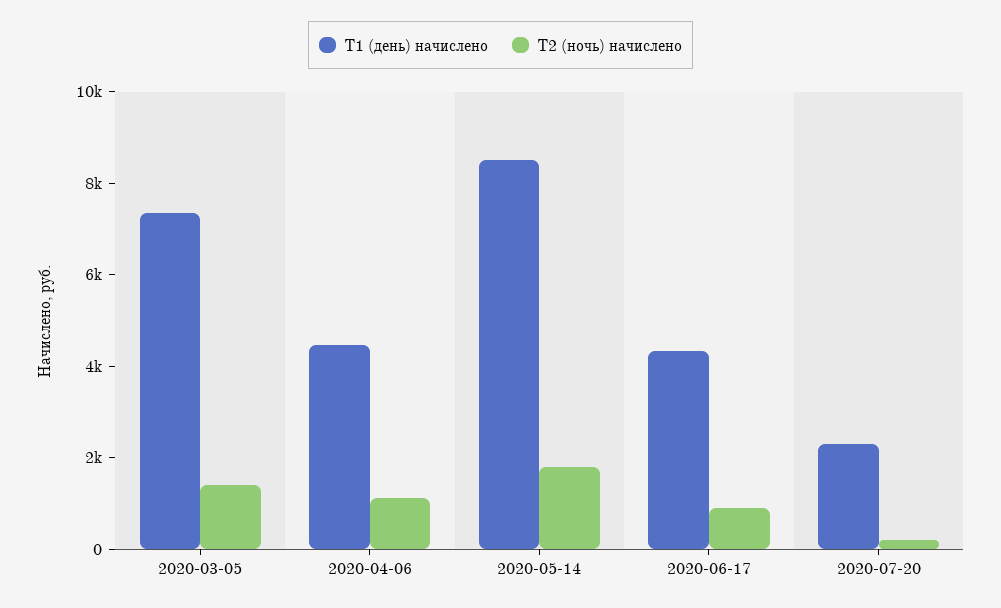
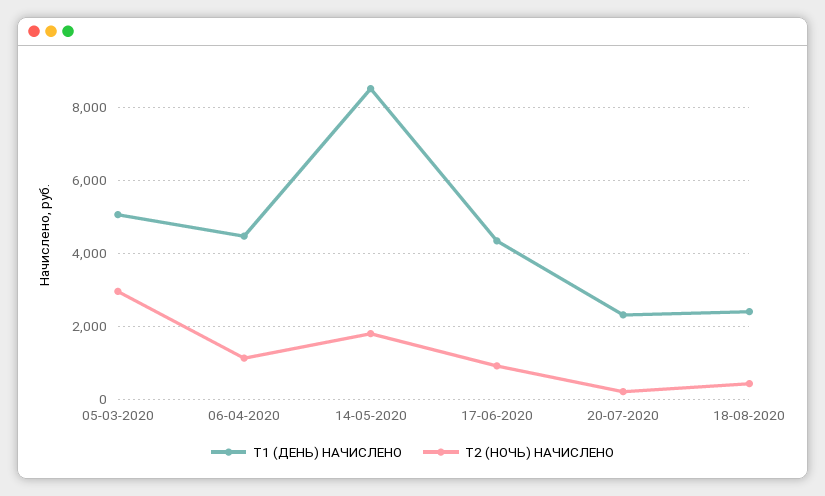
Т1 (день) начислено, 2020-03-05: 7500 -> 5000
Т2 (ночь) начислено, 2020-03-05: 1500 -> 3000
Т1 (день) начислено, 18-08-2020: none -> 2400
Т2 (ночь) начислено, 18-08-2020: none -> 400

